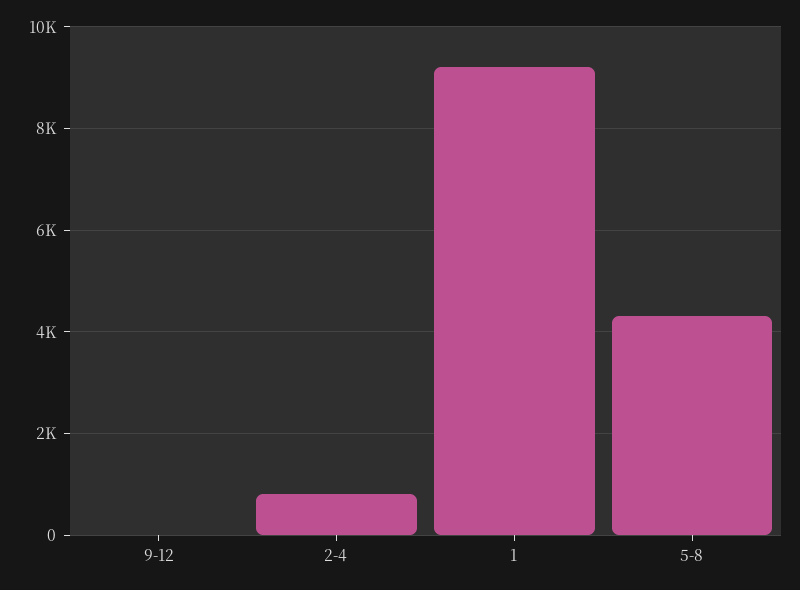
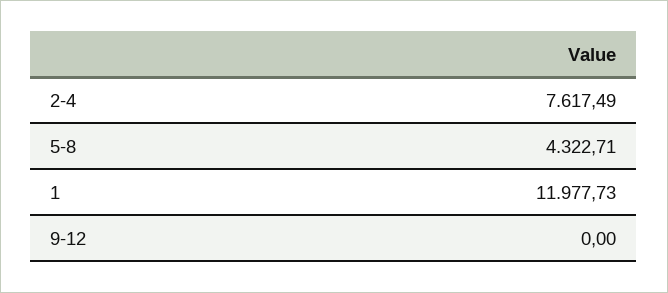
2-4: 800 -> 7617.49
1: 9200 -> 11977.73

